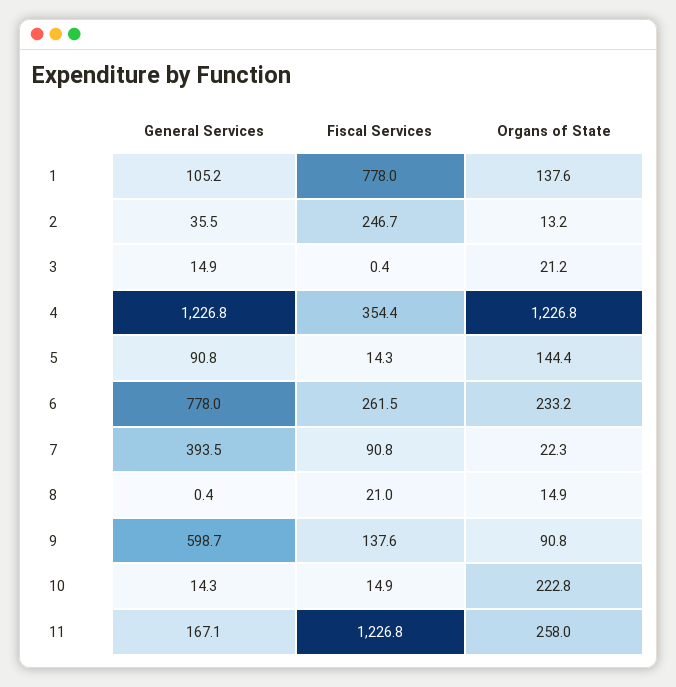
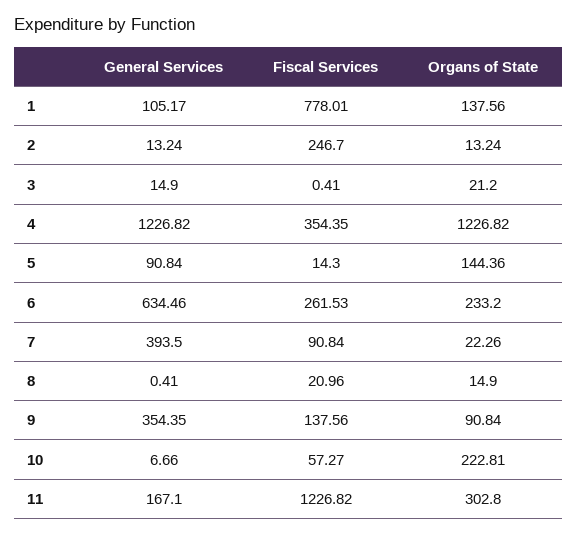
General Services, 2: 35.5 -> 13.24
General Services, 6: 778 -> 634.46
General Services, 9: 598.7 -> 354.35
General Services, 10: 14.3 -> 6.66
Fiscal Services, 10: 14.9 -> 57.27
Organs of State, 11: 258 -> 302.8

